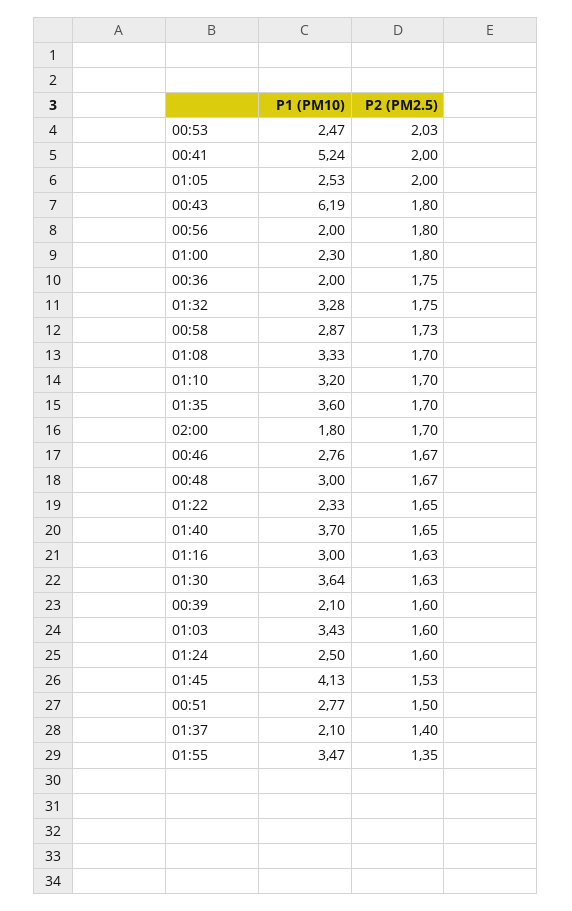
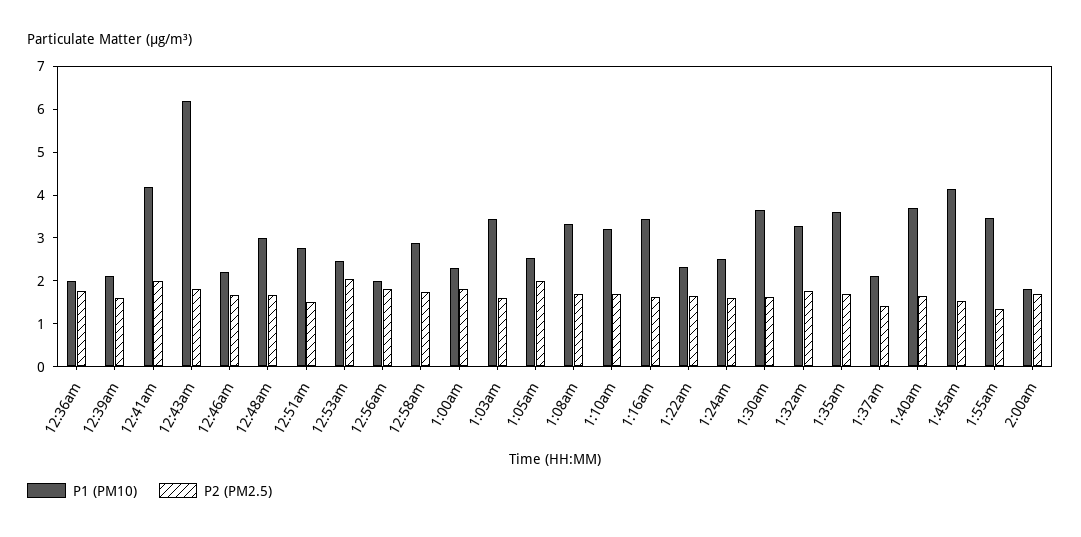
P1 (PM10), 00:41: 5.24 -> 4.2
P1 (PM10), 00:46: 2.76 -> 2.2
P1 (PM10), 01:16: 3 -> 3.4

